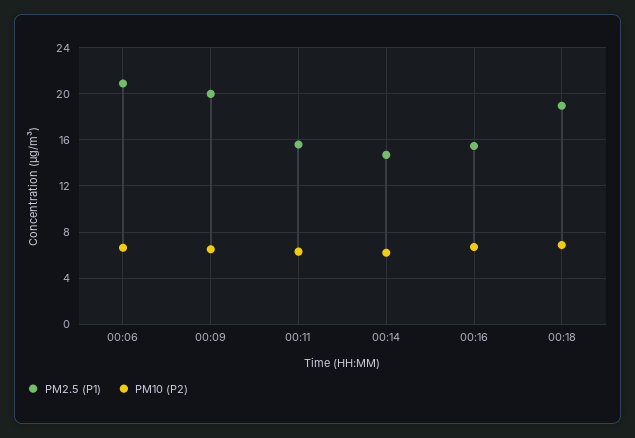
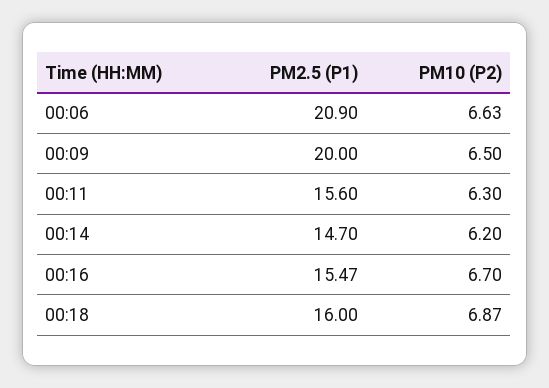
PM2.5 (P1), 00:18: 19 -> 16

